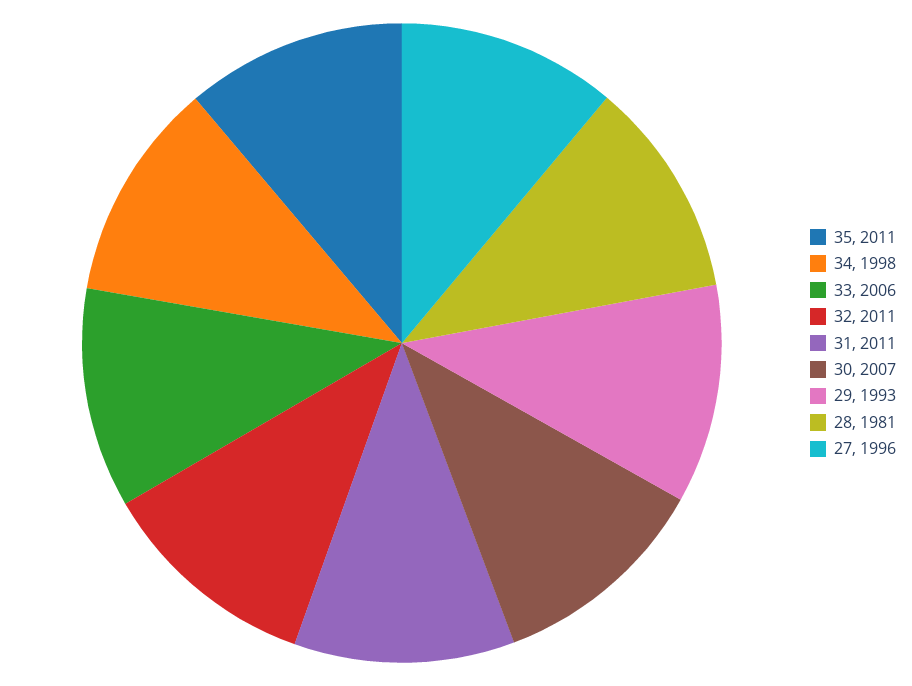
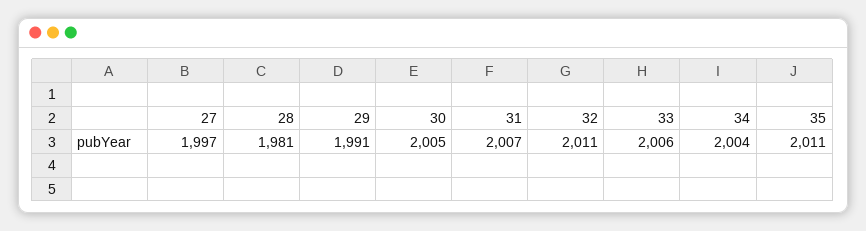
34: 1998 -> 2004
31: 2011 -> 2007
30: 2007 -> 2005
29: 1993 -> 1991
27: 1996 -> 1997

